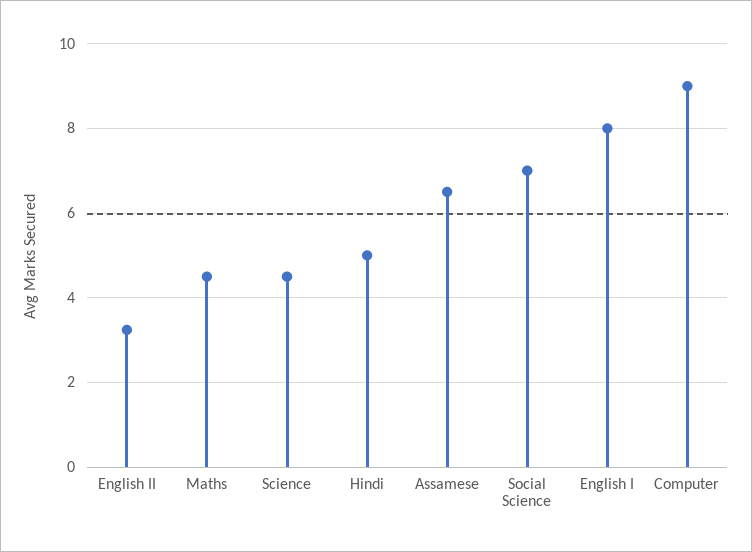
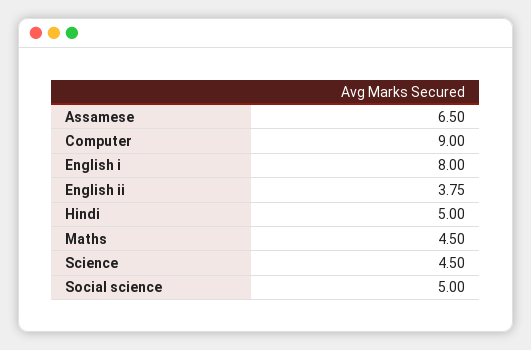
English II: 3.2 -> 3.75
Social Science: 7 -> 5

